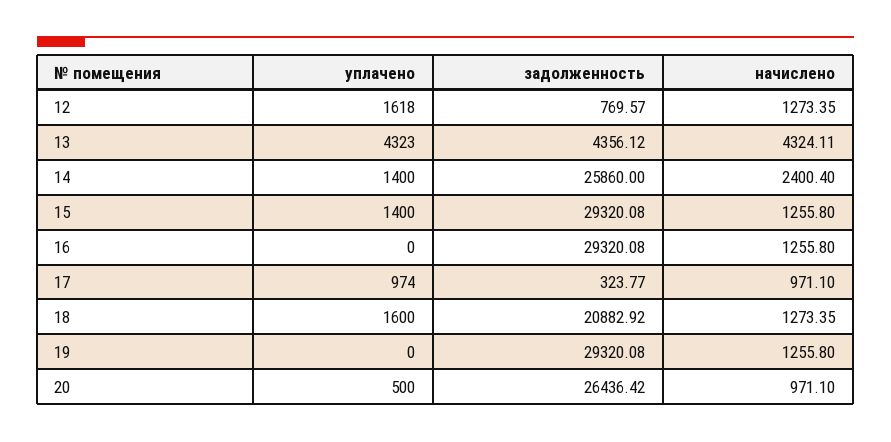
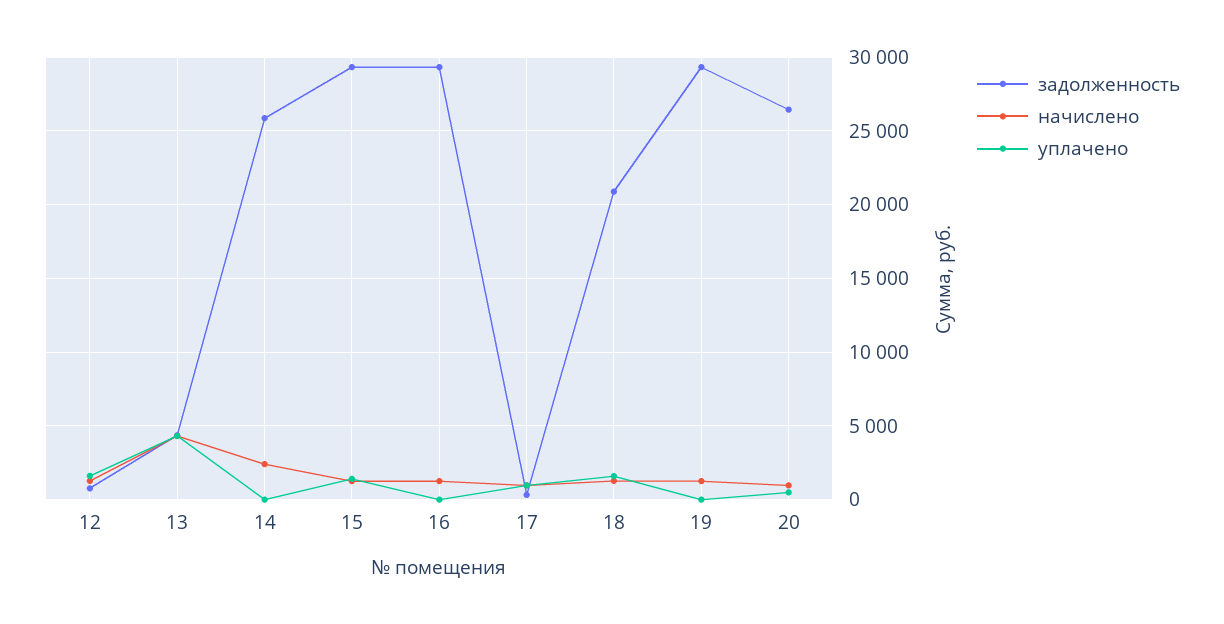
уплачено, 14: 1400 -> 0

